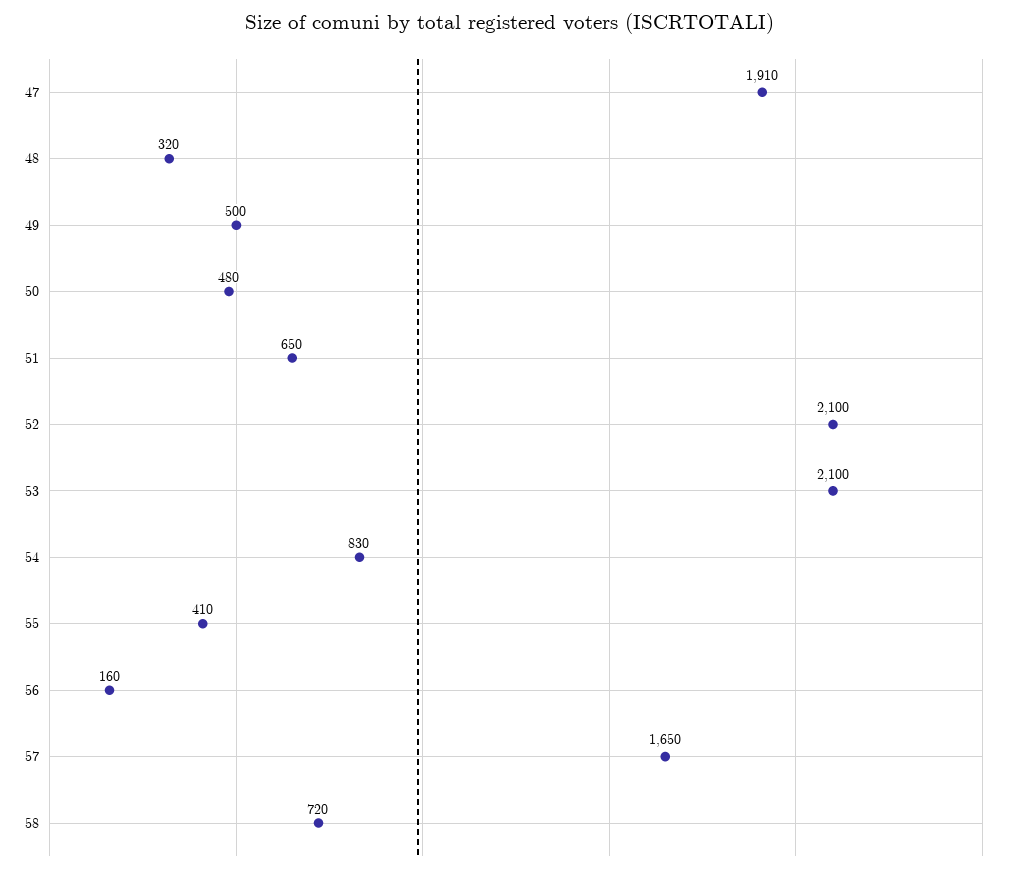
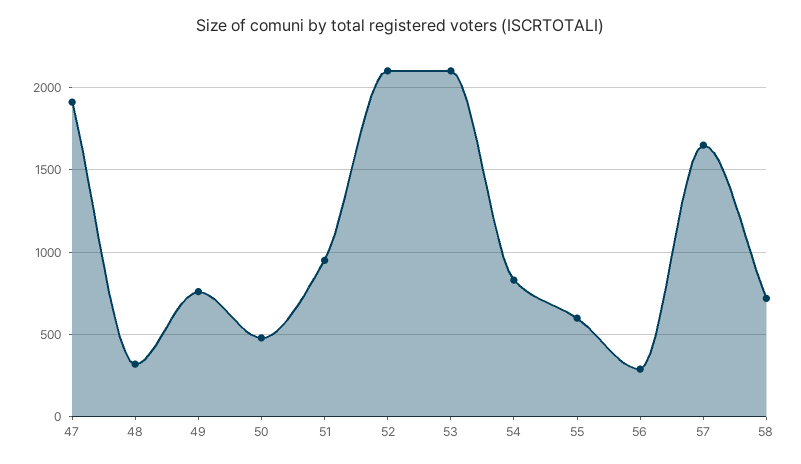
49: 500 -> 750
51: 650 -> 950
55: 410 -> 600
56: 160 -> 300

